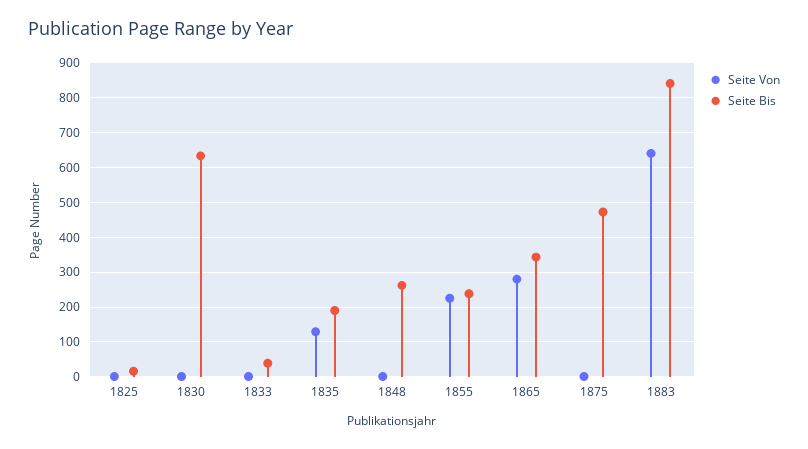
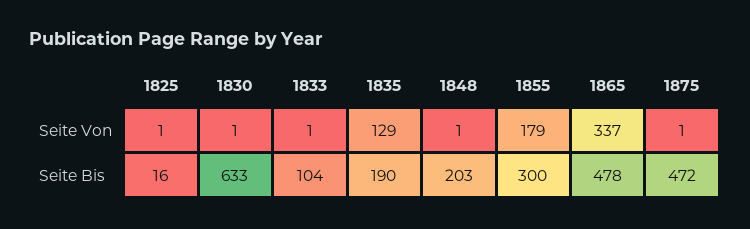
Seite Bis, 1833: 40 -> 104
Seite Bis, 1848: 260 -> 203
Seite Von, 1855: 220 -> 179
Seite Bis, 1855: 240 -> 300
Seite Von, 1865: 280 -> 337
Seite Bis, 1865: 340 -> 478
Seite Von, 1883: 640 -> none
Seite Bis, 1883: 840 -> none

